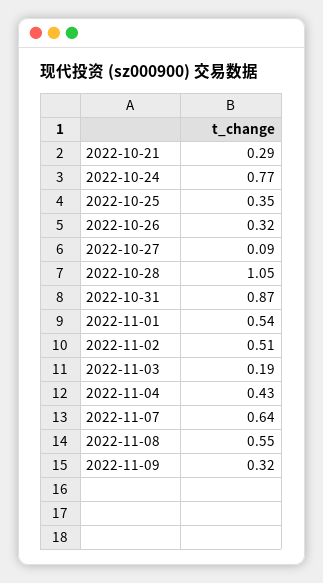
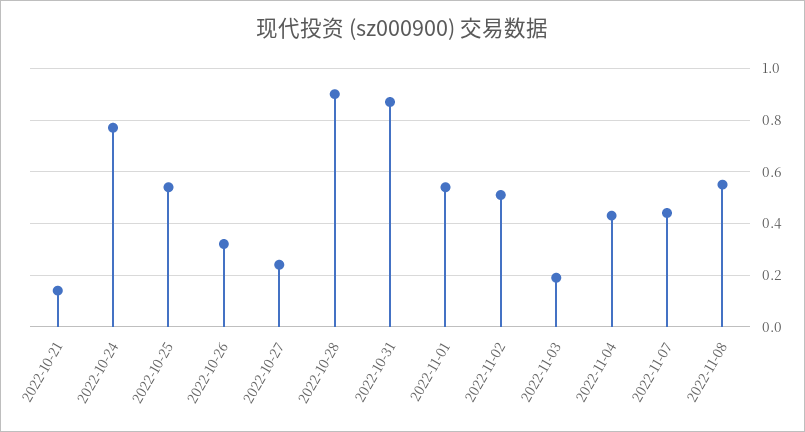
2022-10-21: 0.29 -> 0.15
2022-10-25: 0.35 -> 0.55
2022-10-27: 0.09 -> 0.25
2022-10-28: 1.05 -> 0.9
2022-11-07: 0.64 -> 0.45
2022-11-09: 0.32 -> none

